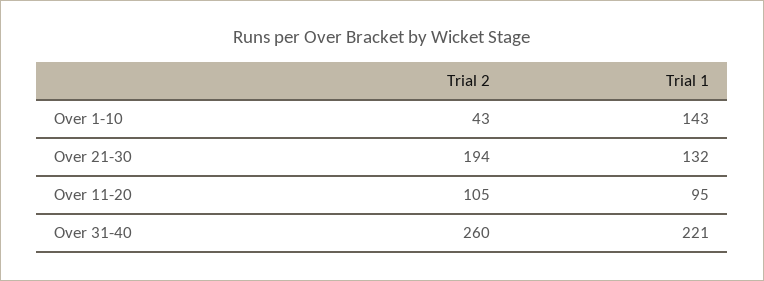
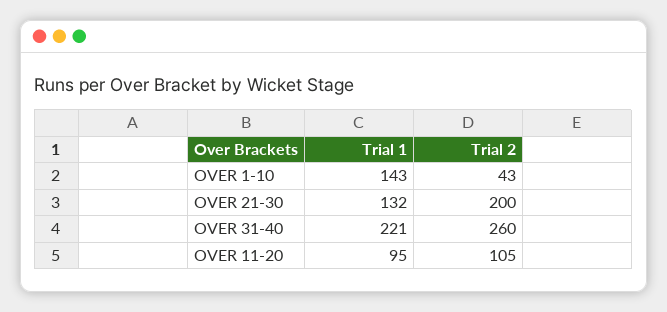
Trial 2, Over 21-30: 194 -> 200

